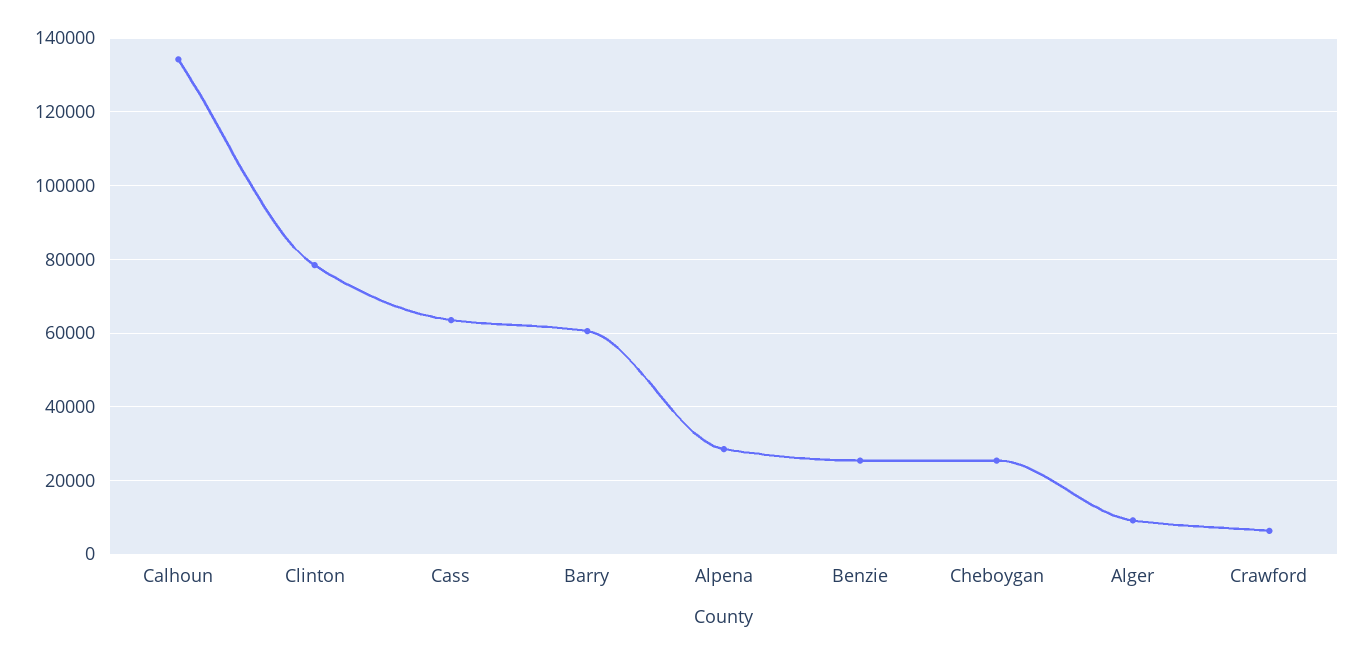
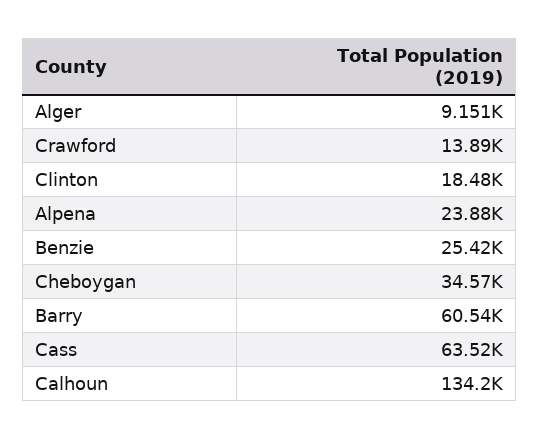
Clinton: 78000 -> 18480
Alpena: 28000 -> 23880
Cheboygan: 26000 -> 34570
Crawford: 6000 -> 13890

